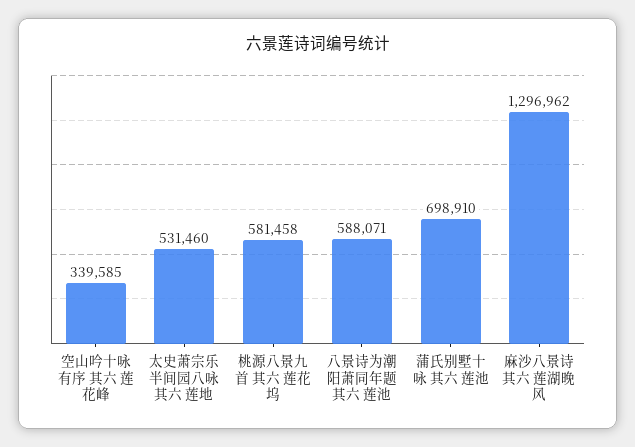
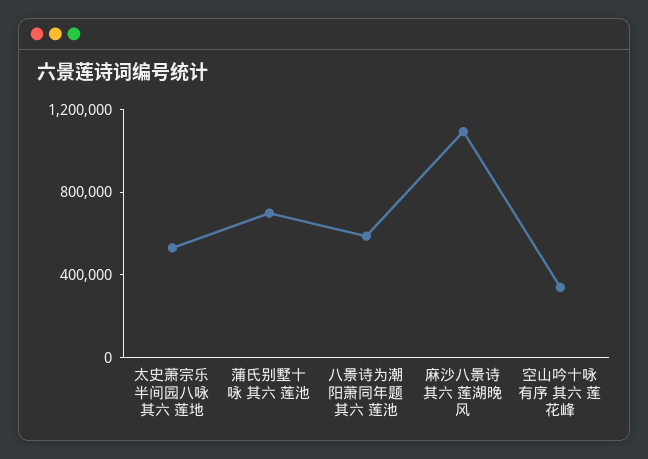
桃源八景九首 其六 莲花坞: 581458 -> none
麻沙八景诗 其六 莲湖晚风: 1296962 -> 1100000

